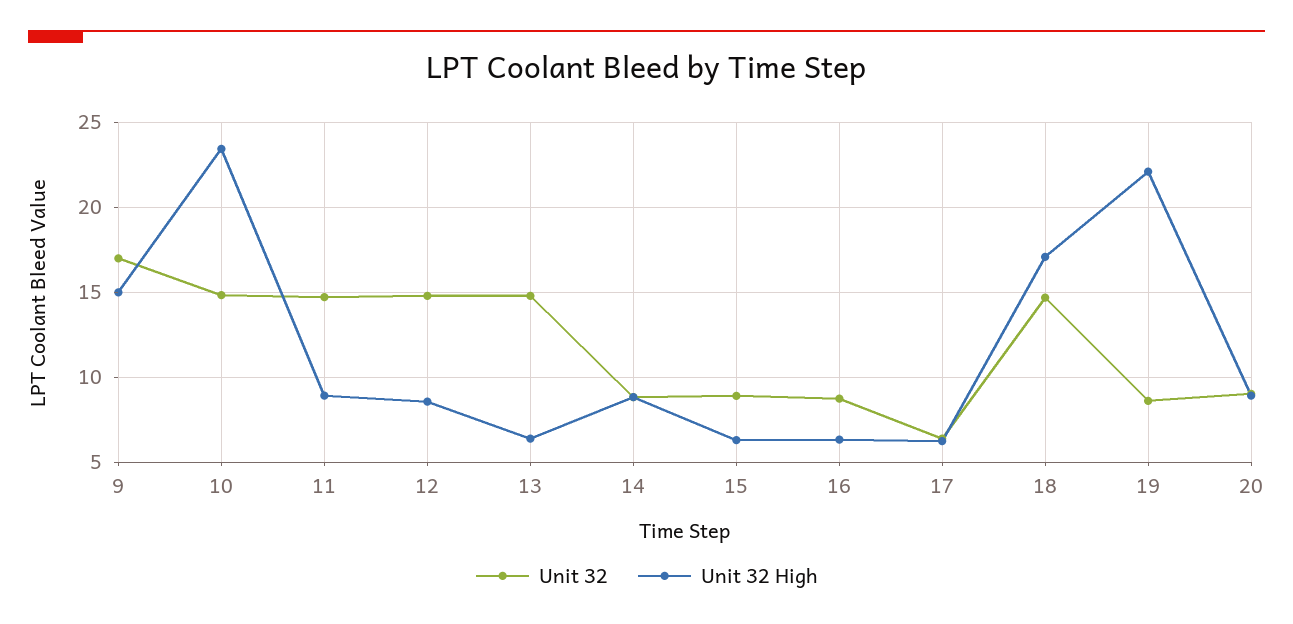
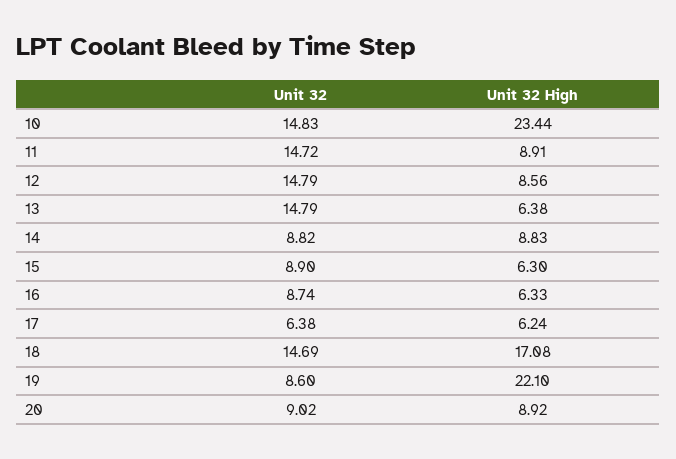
Unit 32, 9: 17 -> none
Unit 32 High, 9: 15 -> none

